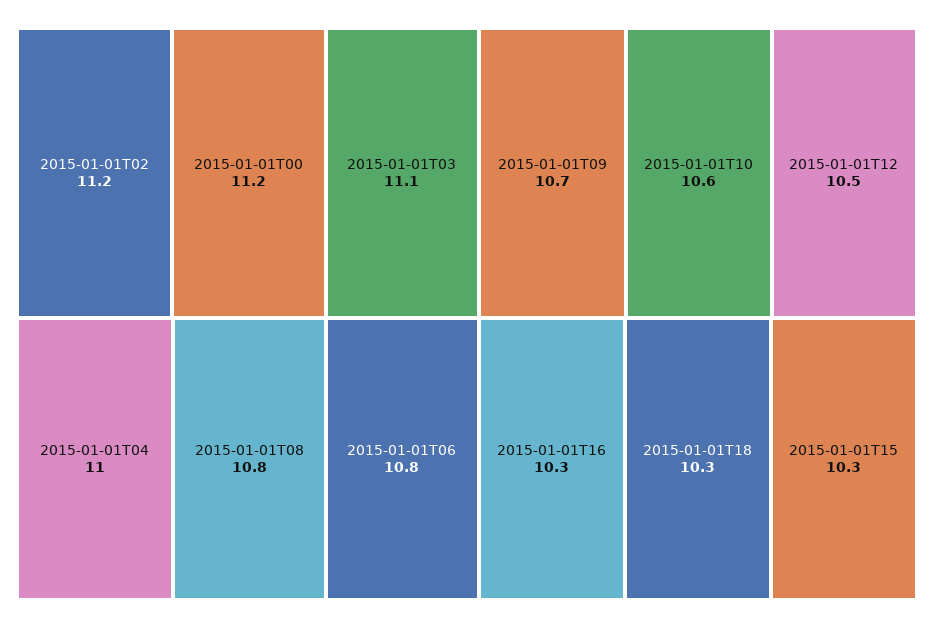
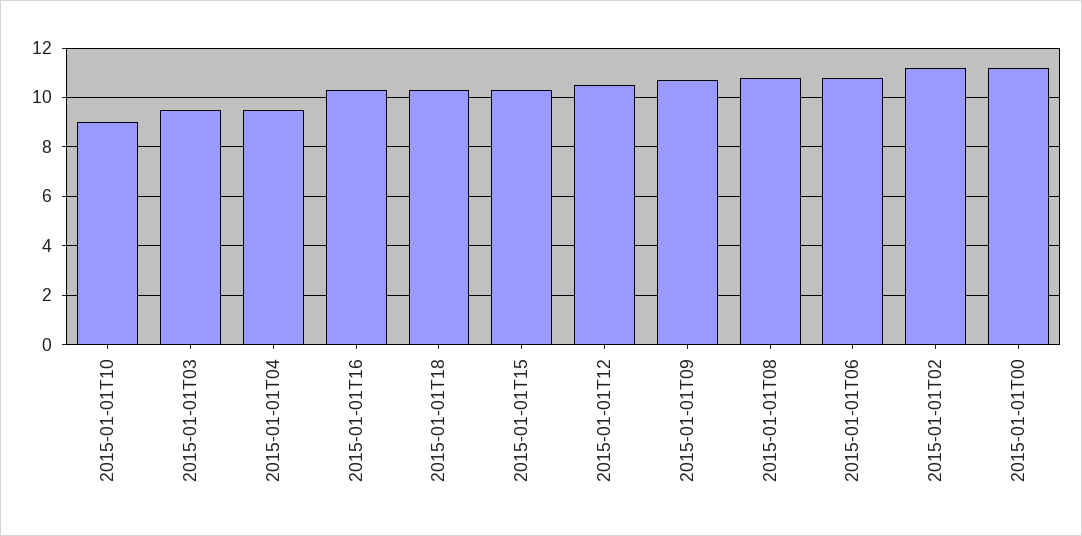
2015-01-01T03: 11.1 -> 9.5
2015-01-01T04: 11 -> 9.5
2015-01-01T10: 10.6 -> 9

